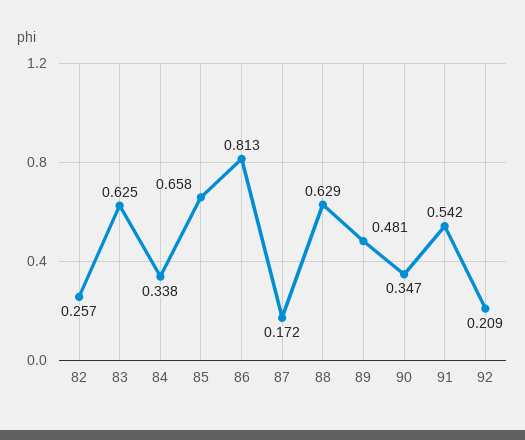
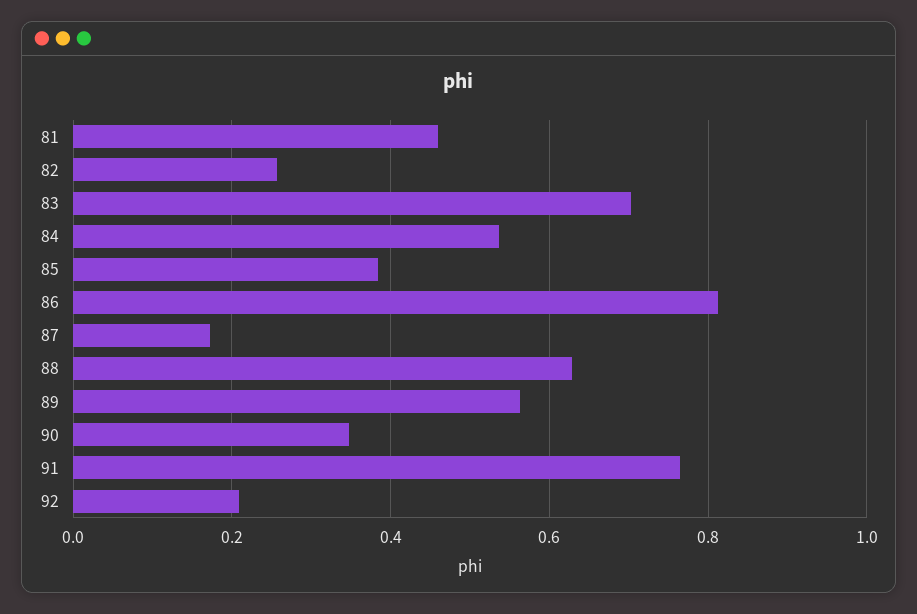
83: 0.625 -> 0.7
84: 0.338 -> 0.54
85: 0.658 -> 0.38
89: 0.481 -> 0.56
91: 0.542 -> 0.76
81: none -> 0.46

